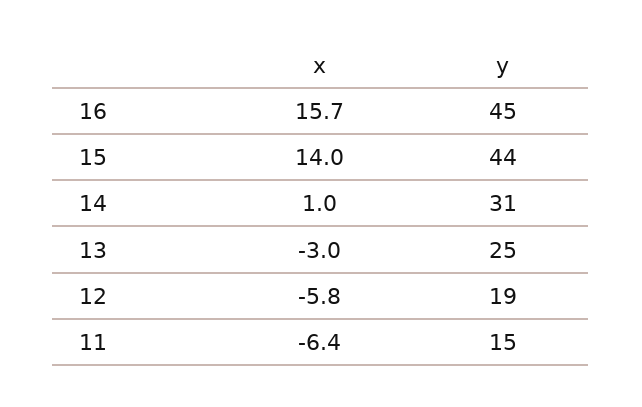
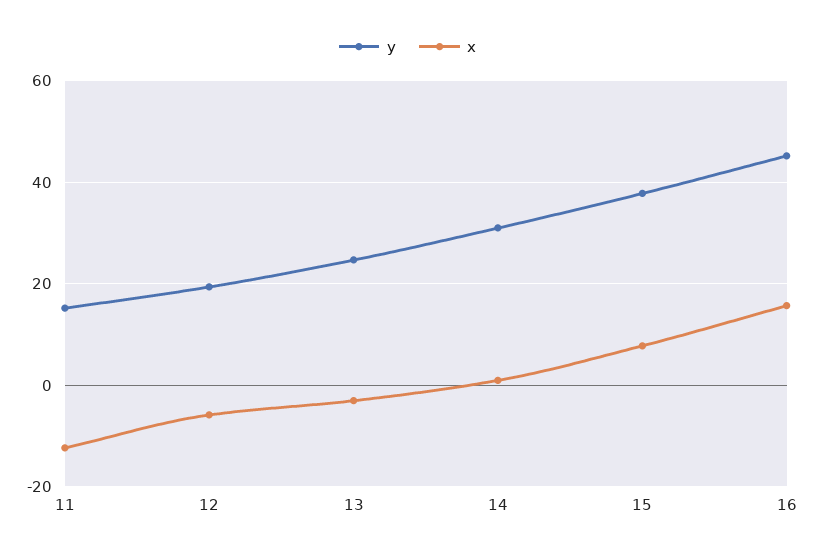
x, 15: 14 -> 8
y, 15: 44 -> 38
x, 11: -6.4 -> -12

